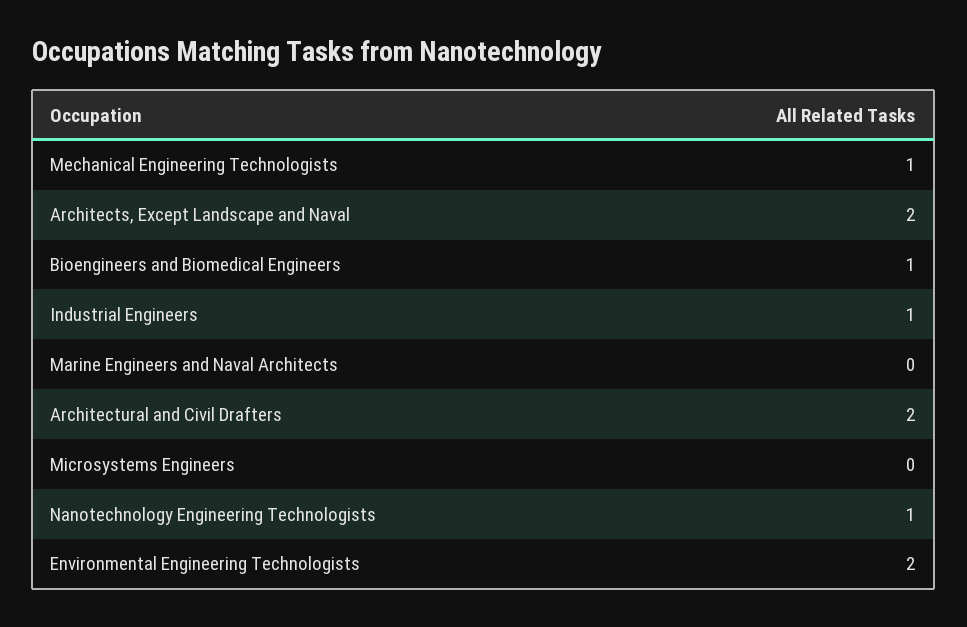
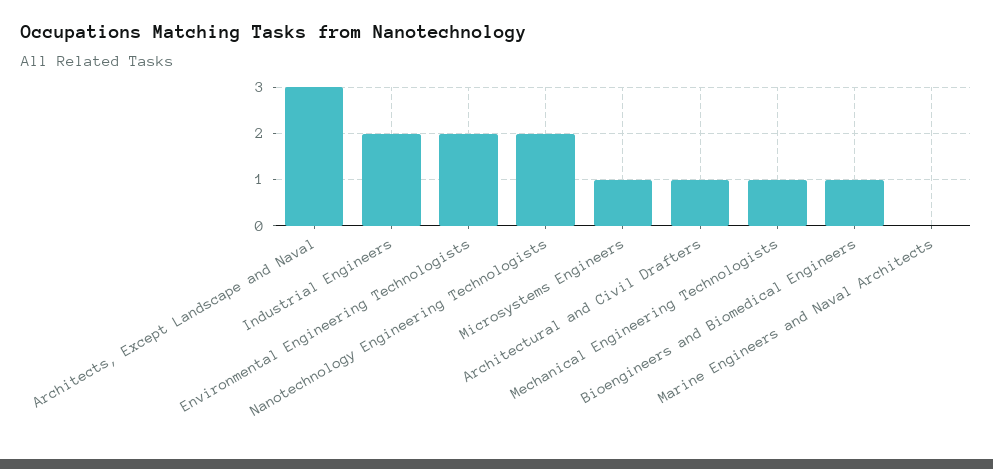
Architects, Except Landscape and Naval: 2 -> 3
Industrial Engineers: 1 -> 2
Architectural and Civil Drafters: 2 -> 1
Microsystems Engineers: 0 -> 1
Nanotechnology Engineering Technologists: 1 -> 2

